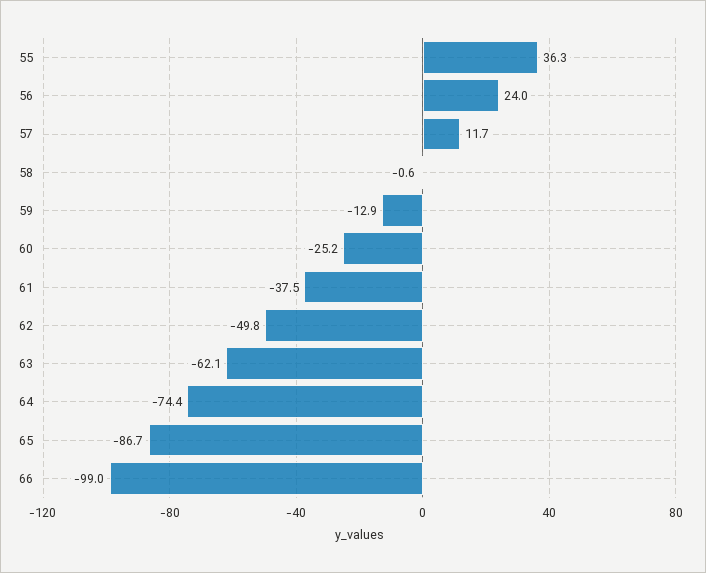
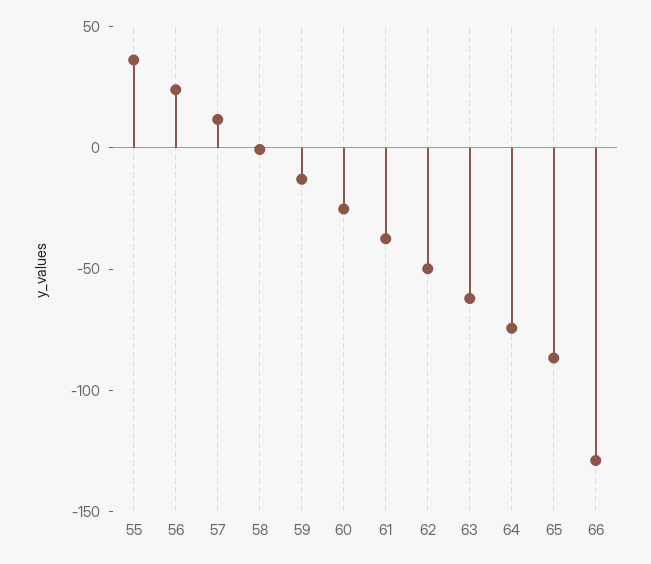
66: -99 -> -130

